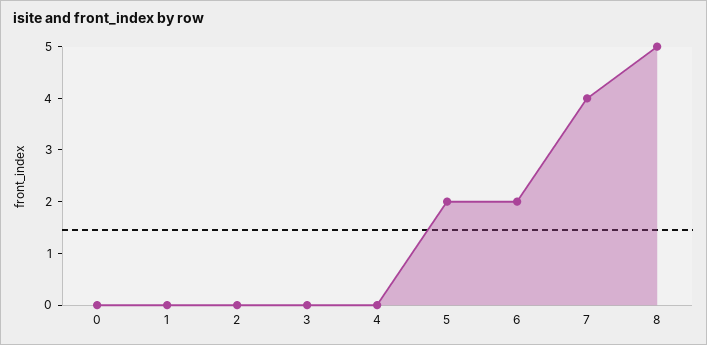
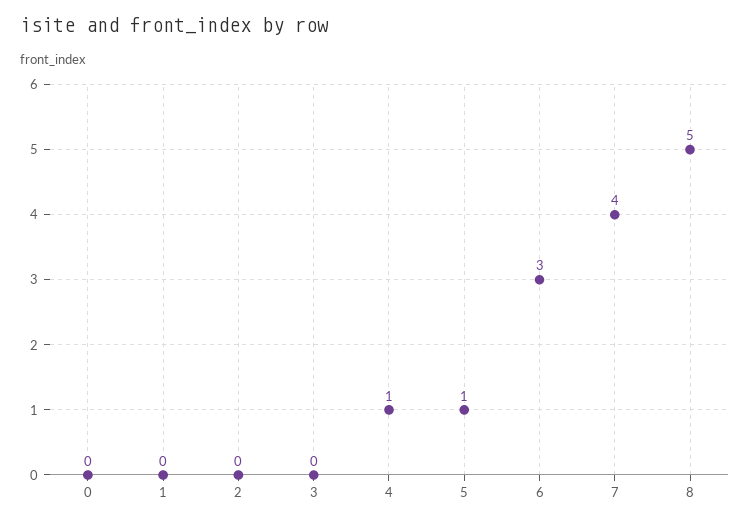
4: 0 -> 1
5: 2 -> 1
6: 2 -> 3

